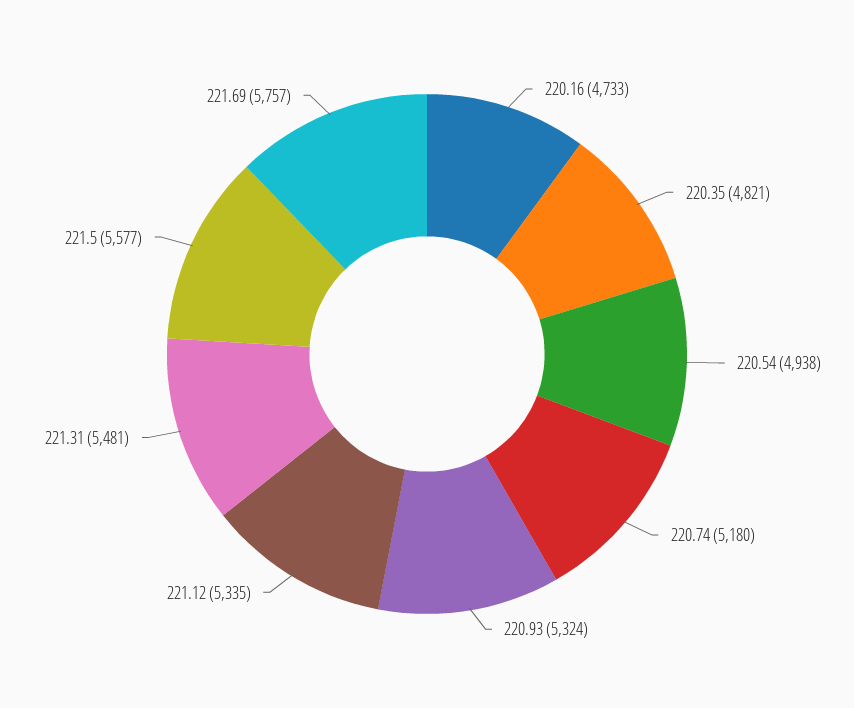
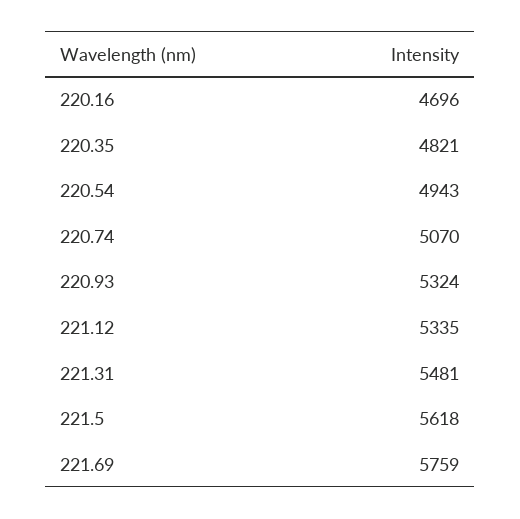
220.16: 4733 -> 4696
220.54: 4938 -> 4943
220.74: 5180 -> 5070
221.5: 5577 -> 5618
221.69: 5757 -> 5759

